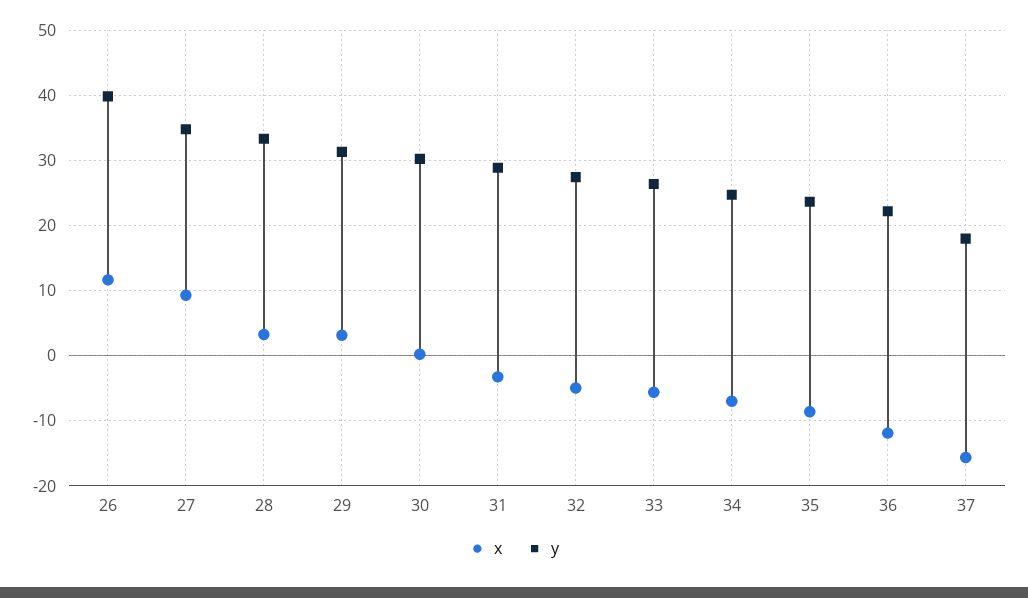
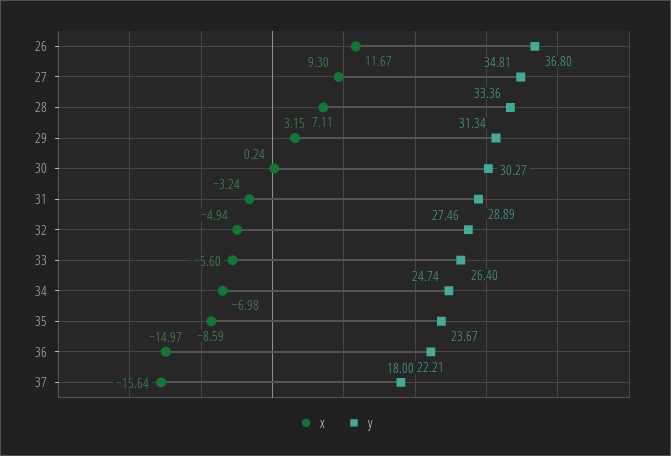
y, 26: 40 -> 36.8
x, 28: 3 -> 7.11
x, 36: -12 -> -14.97

